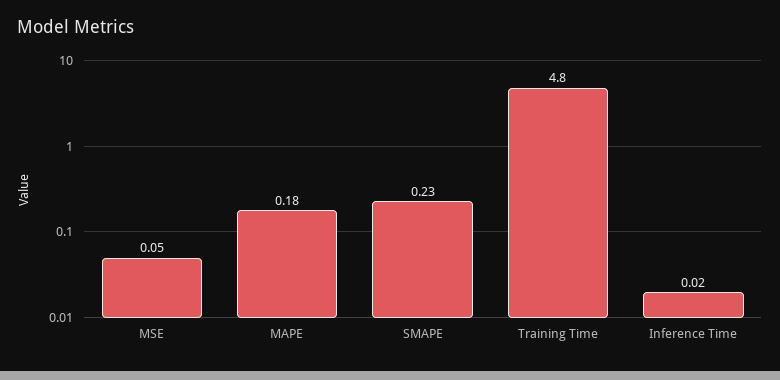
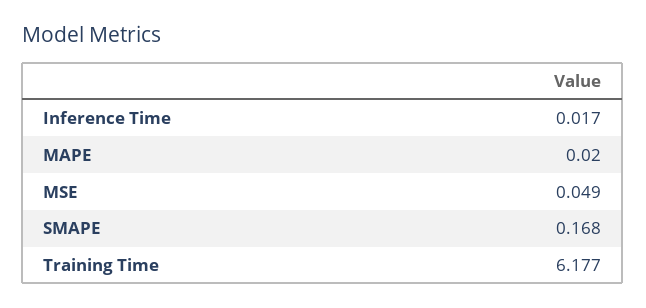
MAPE: 0.18 -> 0.02
SMAPE: 0.23 -> 0.168
Training Time: 4.8 -> 6.177

